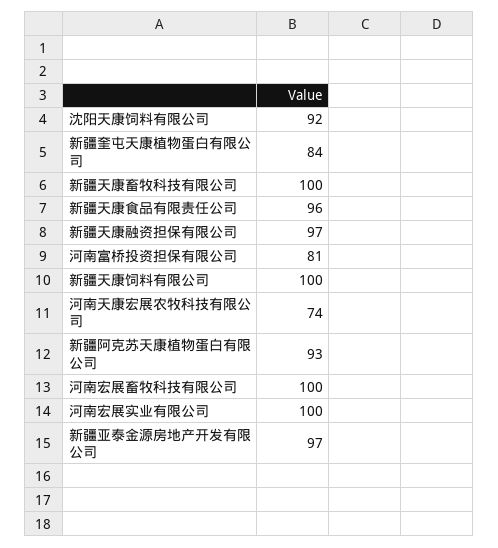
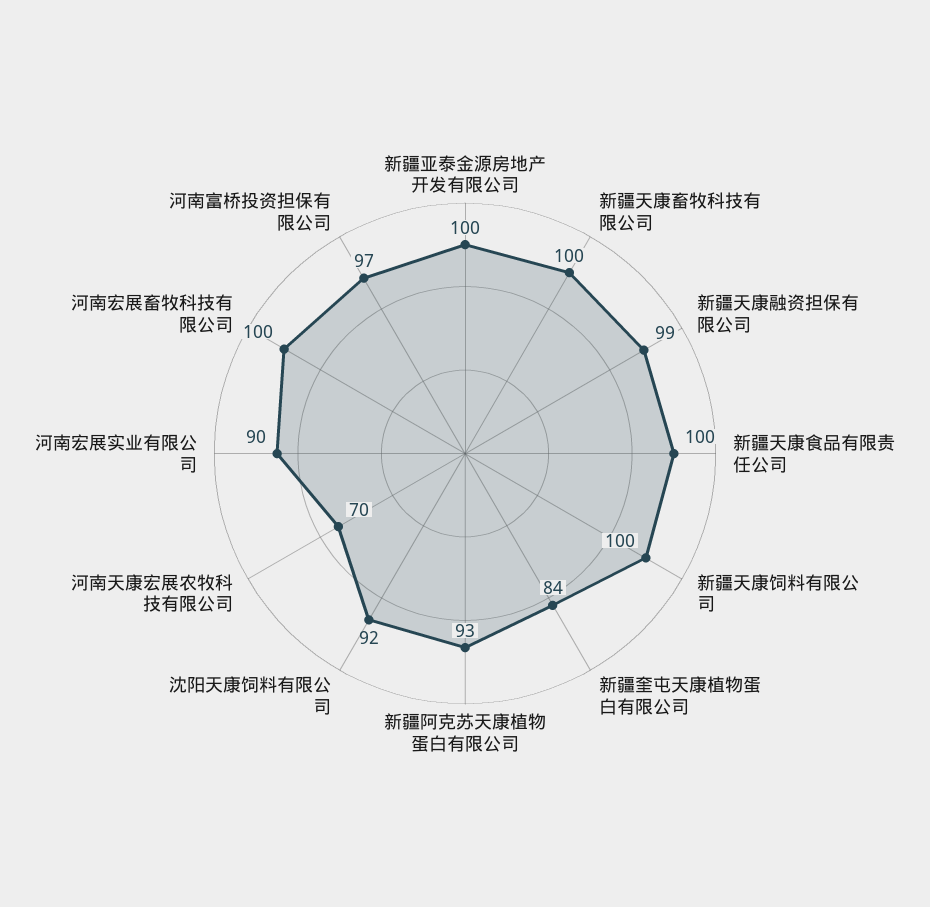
新疆天康食品有限责任公司: 96 -> 100
新疆天康融资担保有限公司: 97 -> 99
河南富桥投资担保有限公司: 81 -> 97
河南天康宏展农牧科技有限公司: 74 -> 70
河南宏展实业有限公司: 100 -> 90
新疆亚泰金源房地产开发有限公司: 97 -> 100

